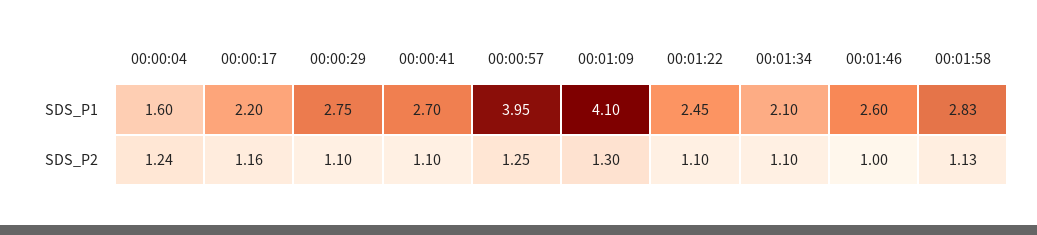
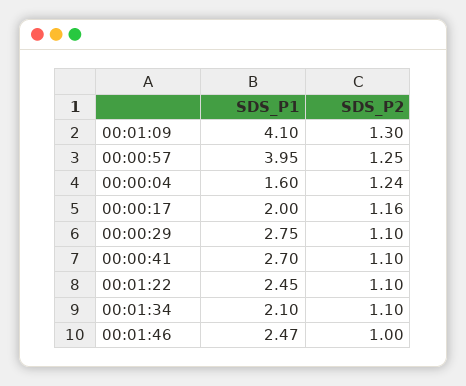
00:00:17, SDS_P1: 2.2 -> 2
00:01:46, SDS_P1: 2.6 -> 2.47
00:01:58, SDS_P1: 2.83 -> none
00:01:58, SDS_P2: 1.13 -> none

